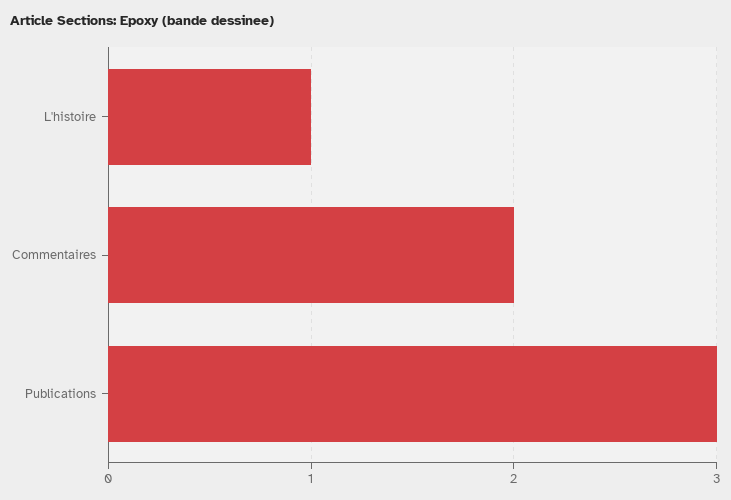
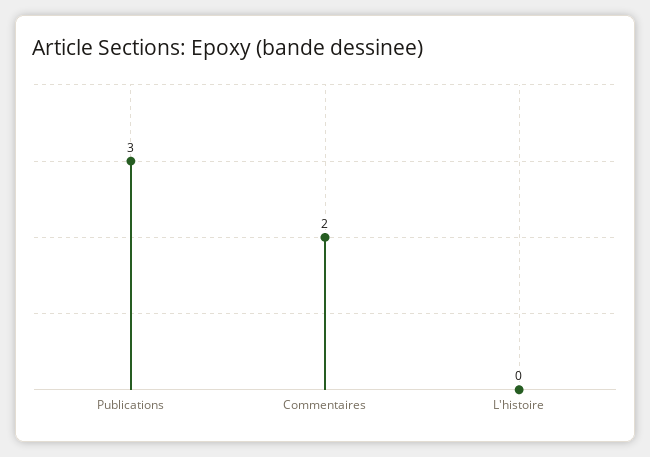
L'histoire: 1 -> 0

